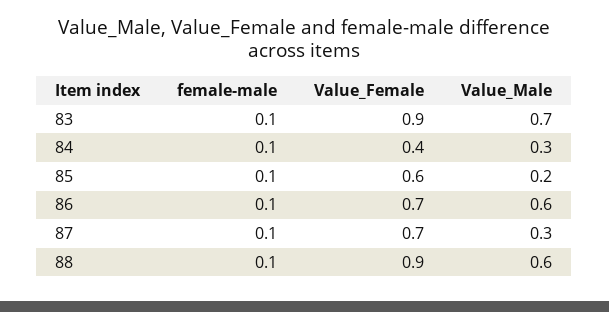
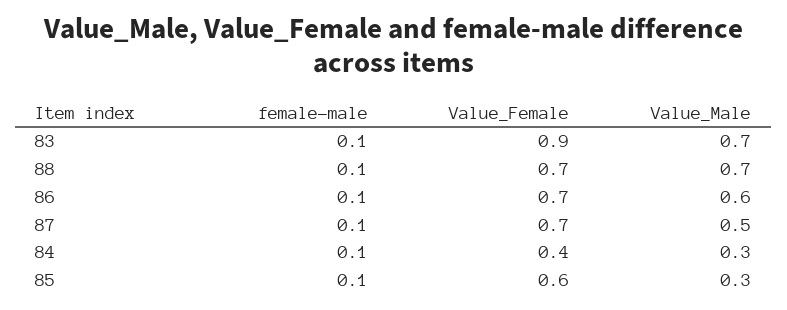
Value_Male, 85: 0.2 -> 0.3
Value_Male, 87: 0.3 -> 0.5
Value_Female, 88: 0.9 -> 0.7
Value_Male, 88: 0.6 -> 0.7

